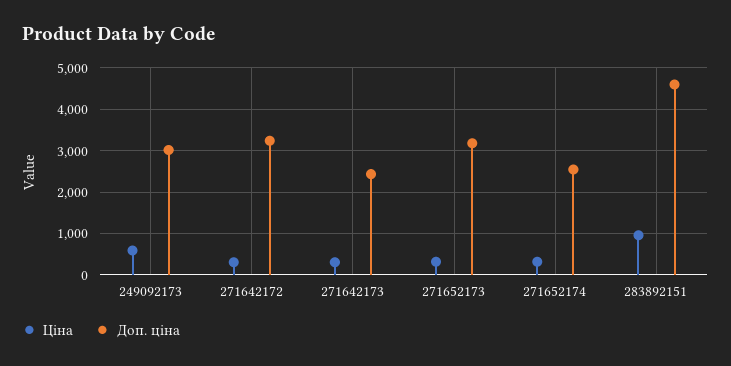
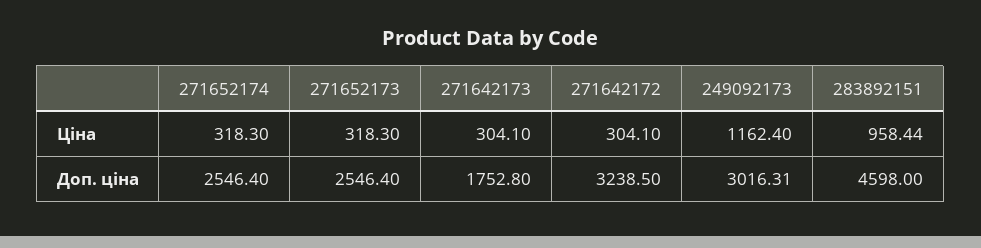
Ціна, 249092173: 600 -> 1162.4
Доп. ціна, 271642173: 2400 -> 1752.8
Доп. ціна, 271652173: 3200 -> 2546.4

